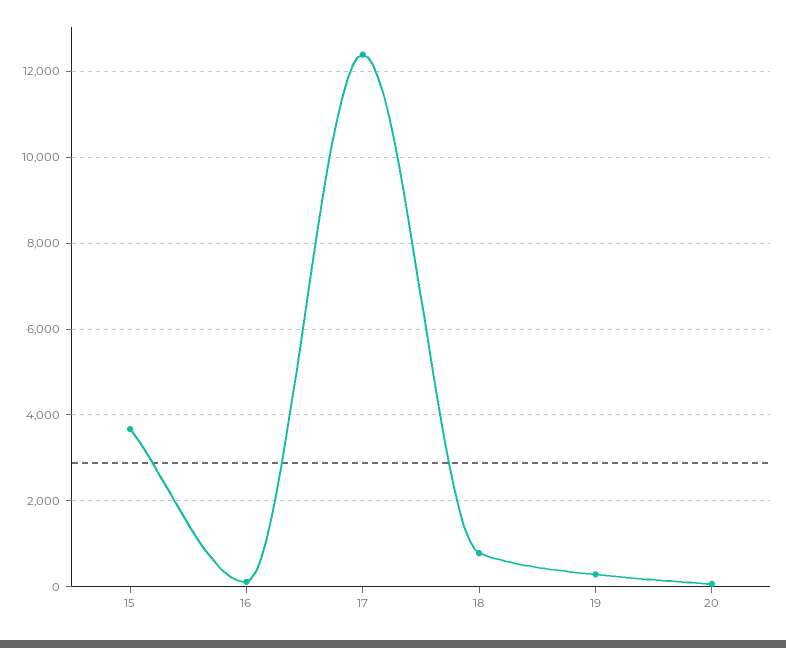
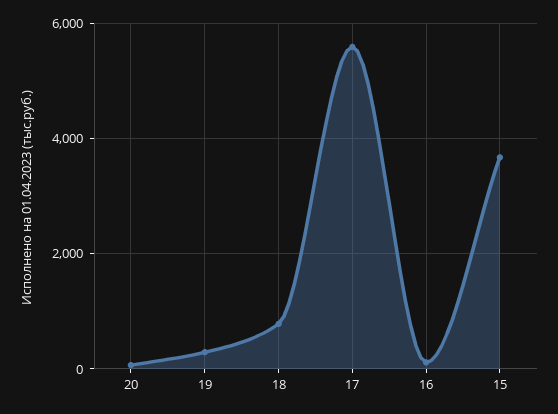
17: 12400 -> 5600

